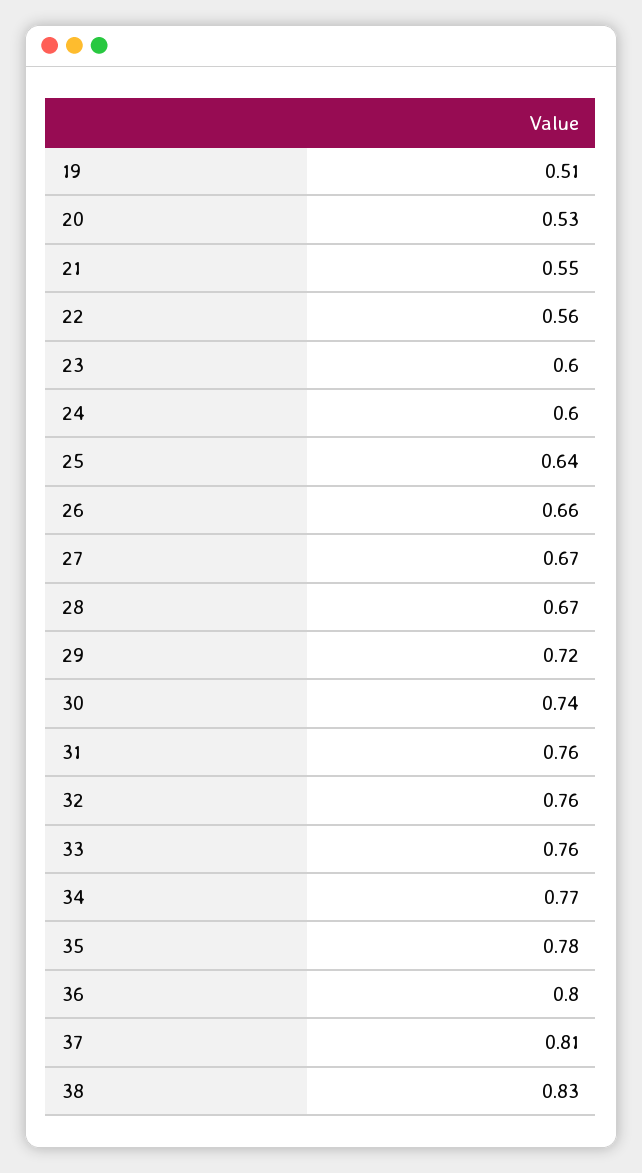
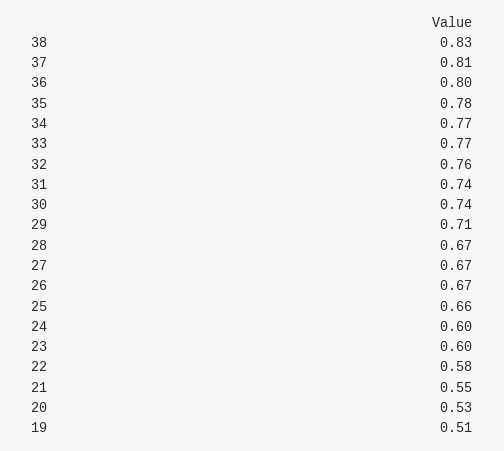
22: 0.56 -> 0.58
25: 0.64 -> 0.66
26: 0.66 -> 0.67
29: 0.72 -> 0.71
31: 0.76 -> 0.74
33: 0.76 -> 0.77

